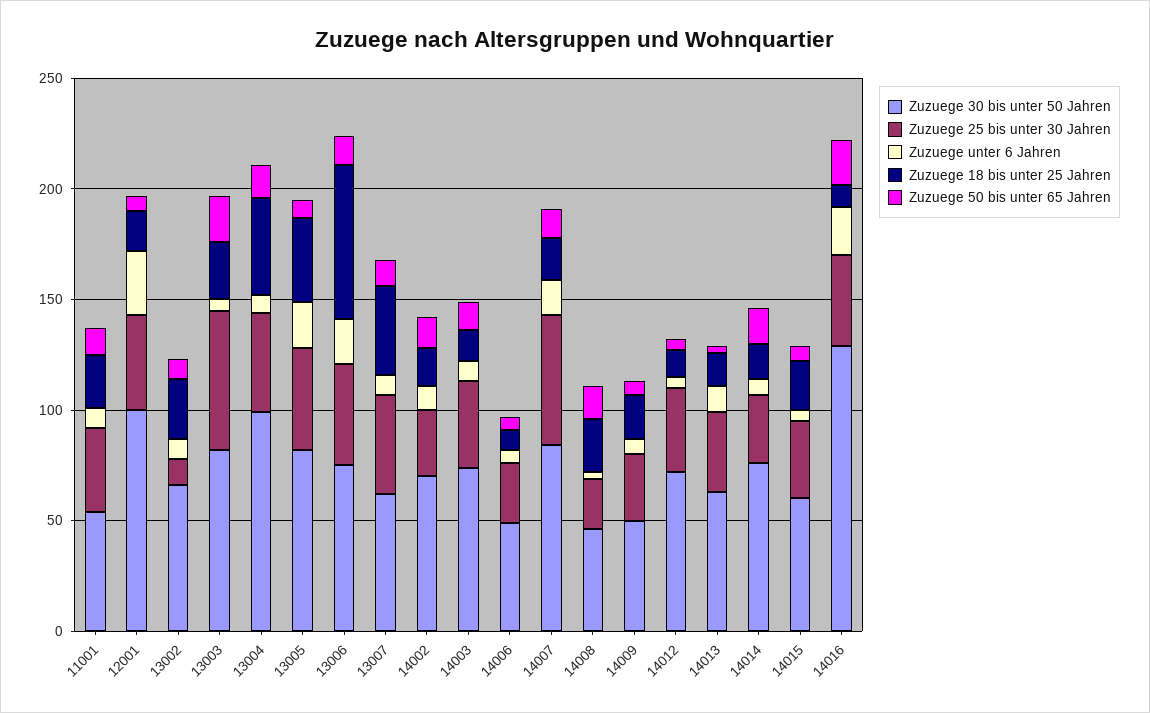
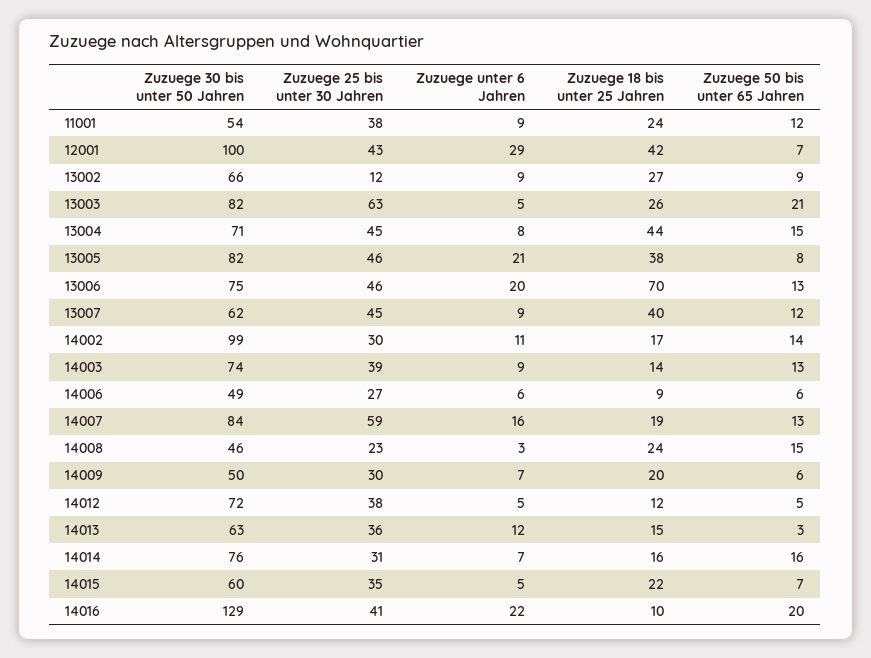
Zuzuege 18 bis unter 25 Jahren, 12001: 20 -> 42
Zuzuege 30 bis unter 50 Jahren, 13004: 100 -> 71
Zuzuege 30 bis unter 50 Jahren, 14002: 70 -> 99

